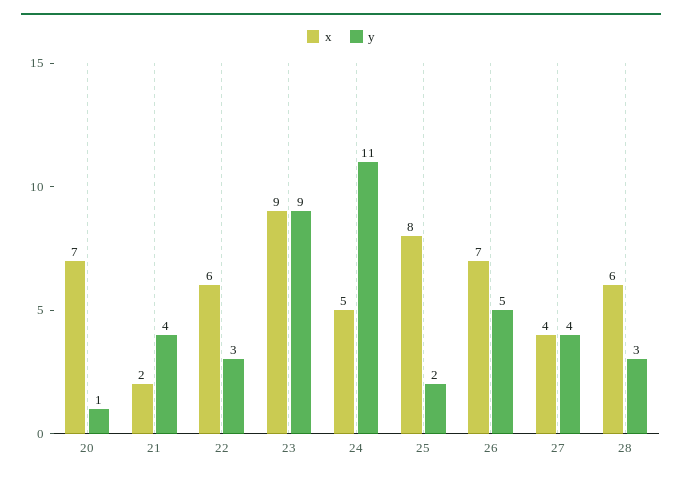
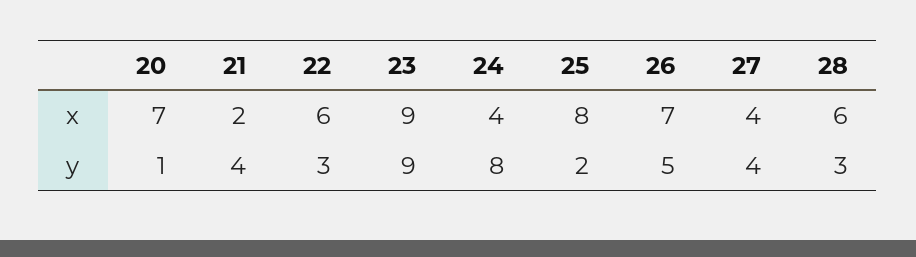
x, 24: 5 -> 4
y, 24: 11 -> 8

